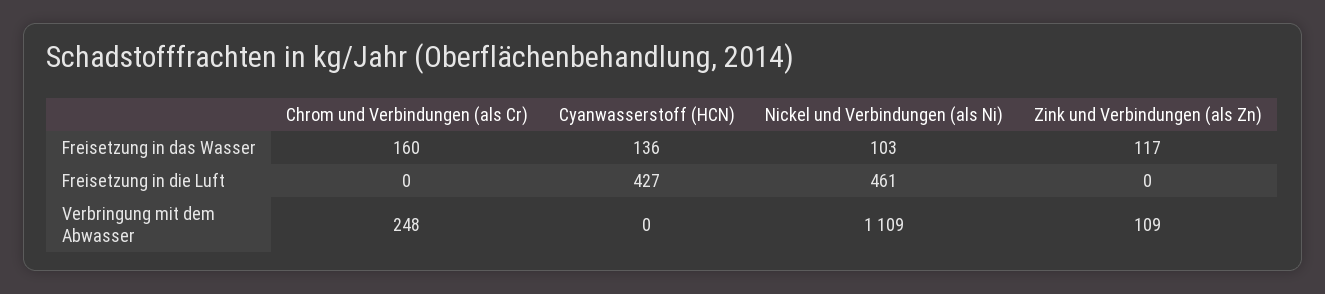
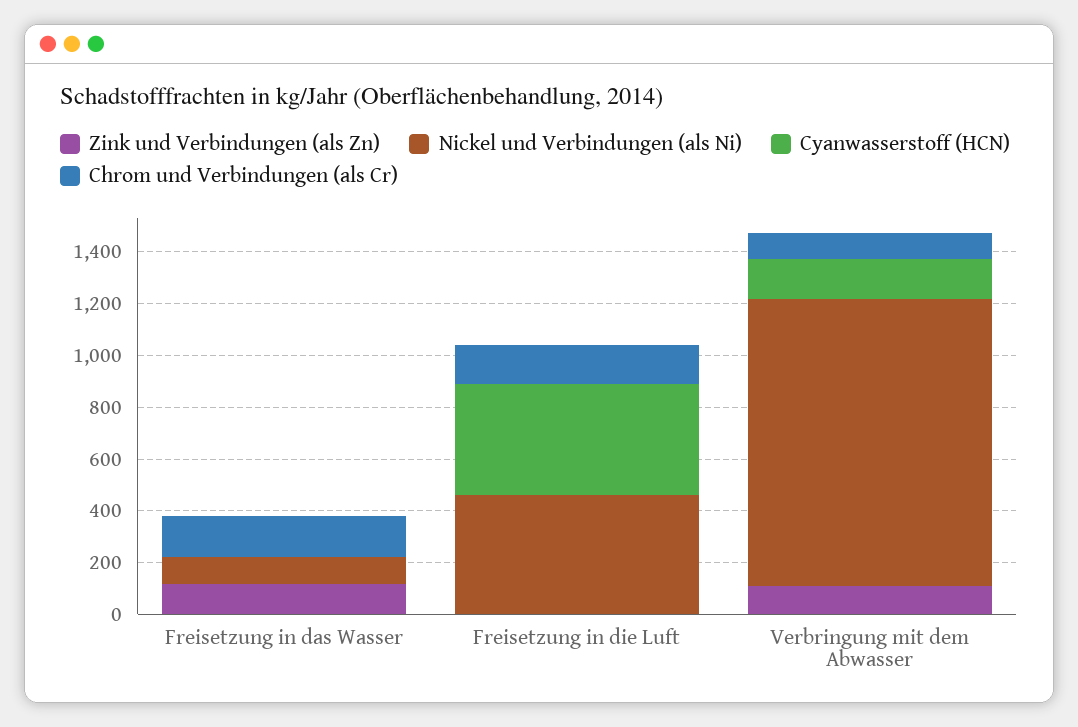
Cyanwasserstoff (HCN), Freisetzung in das Wasser: 136 -> 0
Chrom und Verbindungen (als Cr), Freisetzung in die Luft: 0 -> 150
Chrom und Verbindungen (als Cr), Verbringung mit dem Abwasser: 248 -> 100
Cyanwasserstoff (HCN), Verbringung mit dem Abwasser: 0 -> 150

